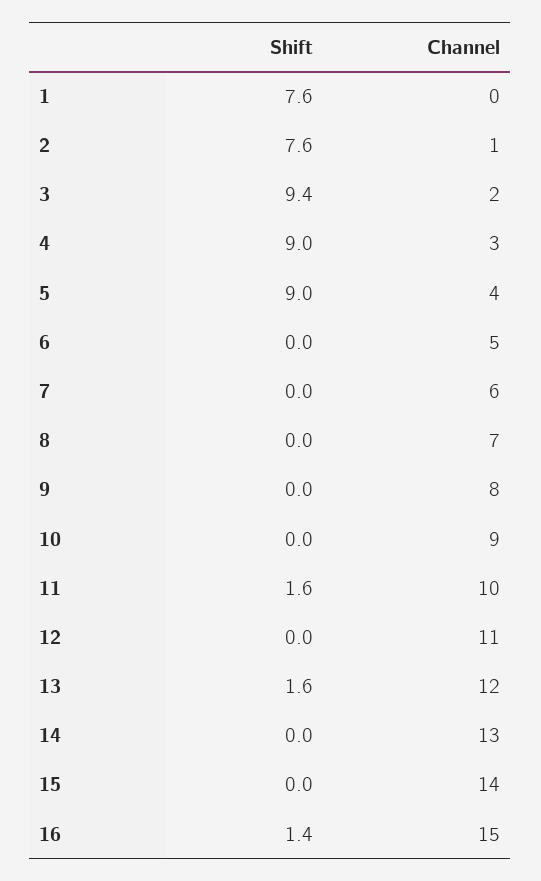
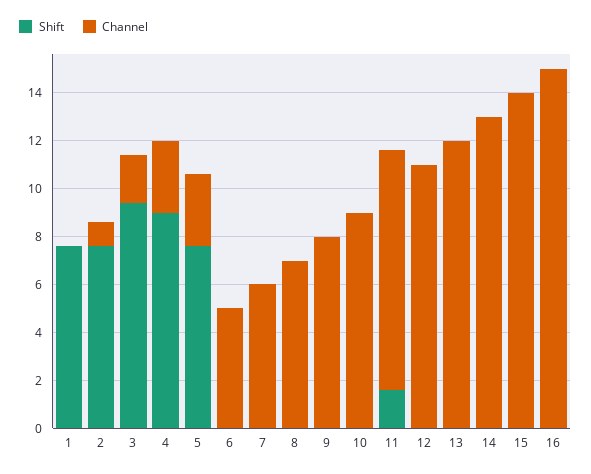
Shift, 5: 9 -> 7.5
Channel, 5: 4 -> 3
Shift, 13: 1.6 -> 0
Shift, 16: 1.4 -> 0

